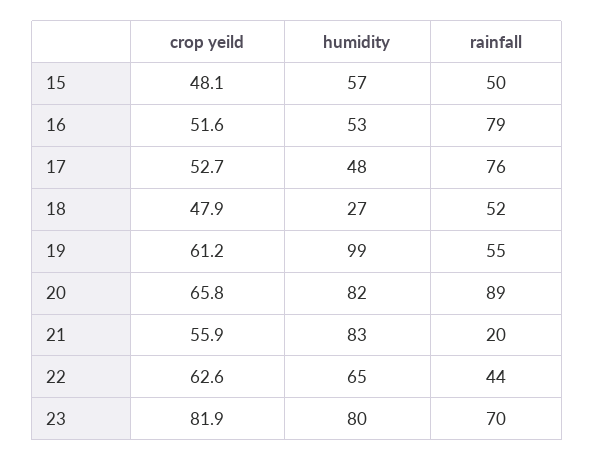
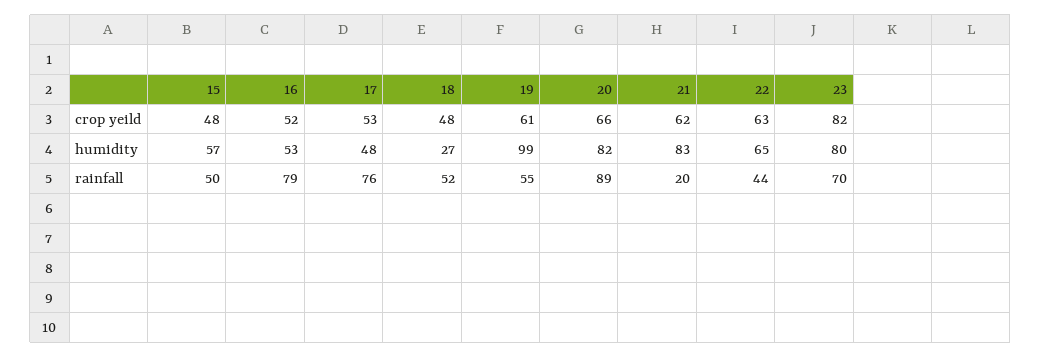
crop yeild, 21: 55.9 -> 62

